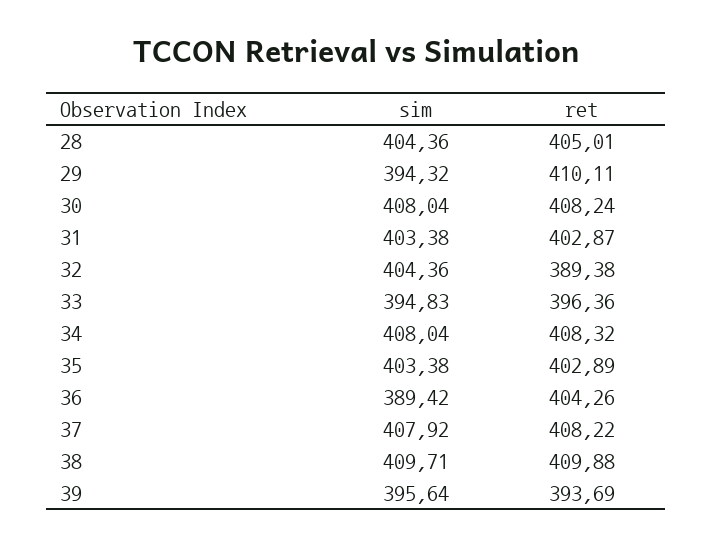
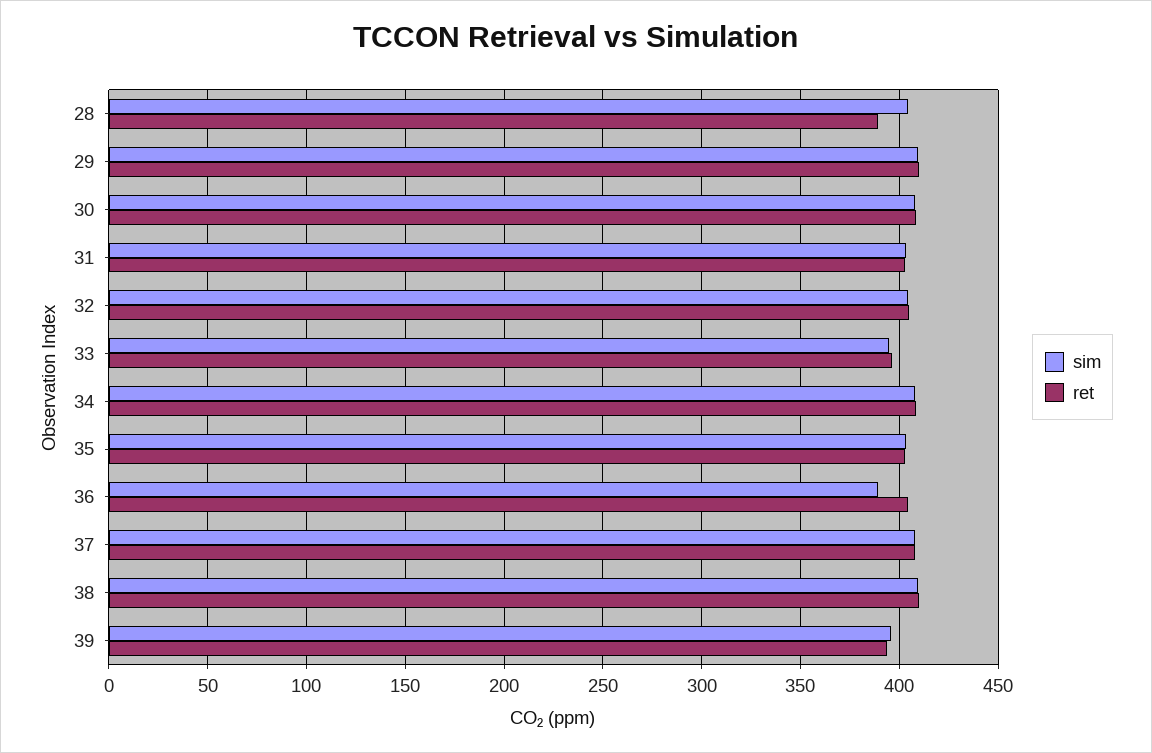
ret, 28: 405.01 -> 390
sim, 29: 394.32 -> 410
ret, 32: 389.38 -> 405

